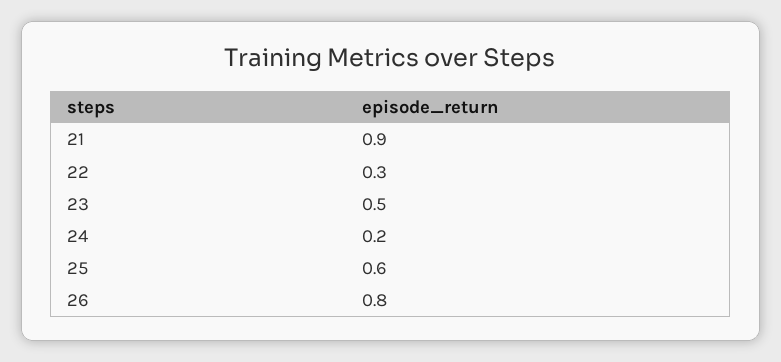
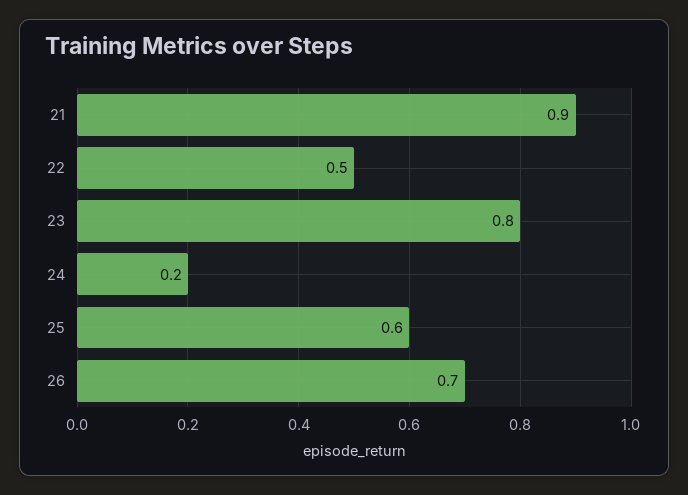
22: 0.3 -> 0.5
23: 0.5 -> 0.8
26: 0.8 -> 0.7

